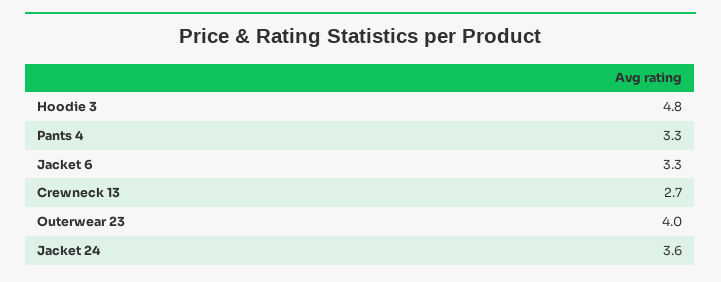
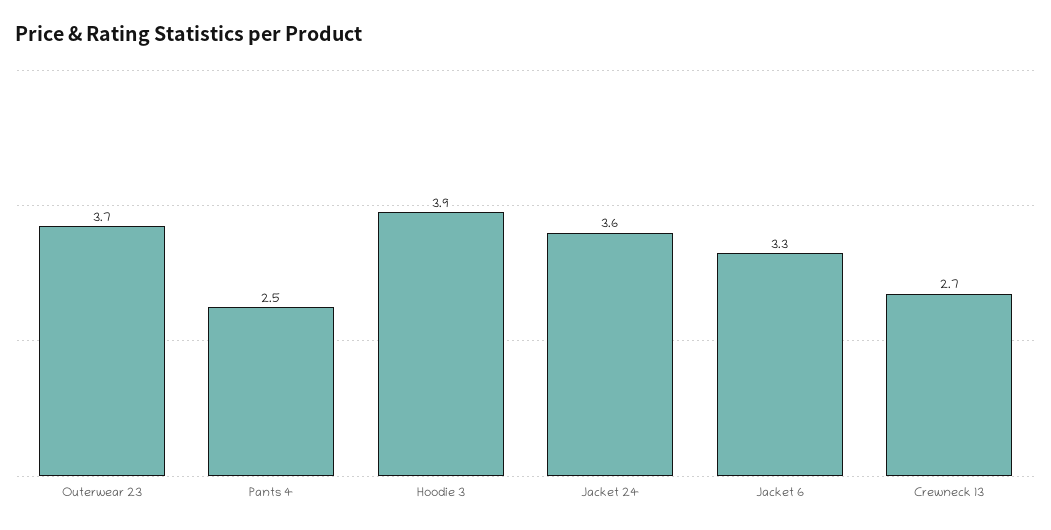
Hoodie 3: 4.8 -> 3.9
Pants 4: 3.3 -> 2.5
Outerwear 23: 4 -> 3.7

